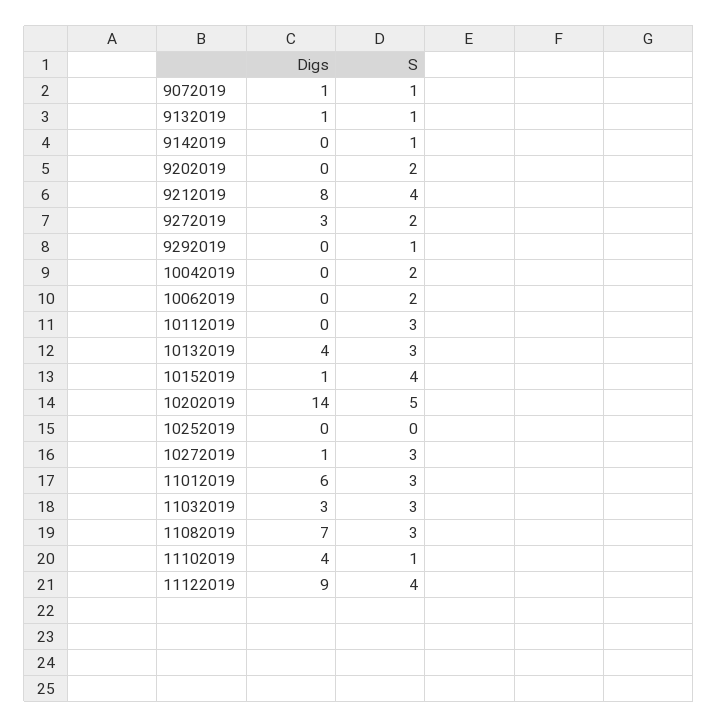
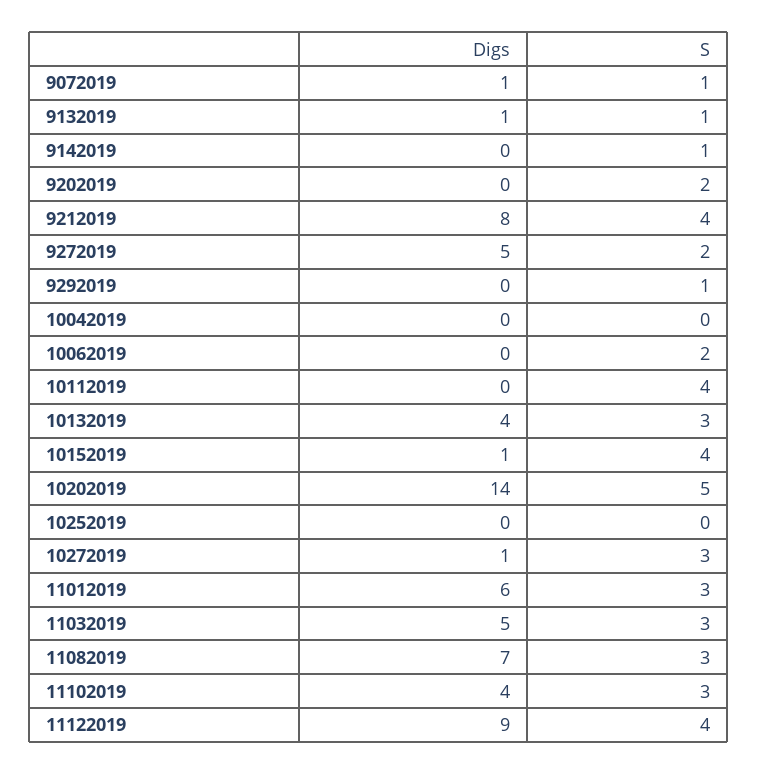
Digs, 9272019: 3 -> 5
S, 10042019: 2 -> 0
S, 10112019: 3 -> 4
Digs, 11032019: 3 -> 5
S, 11102019: 1 -> 3

